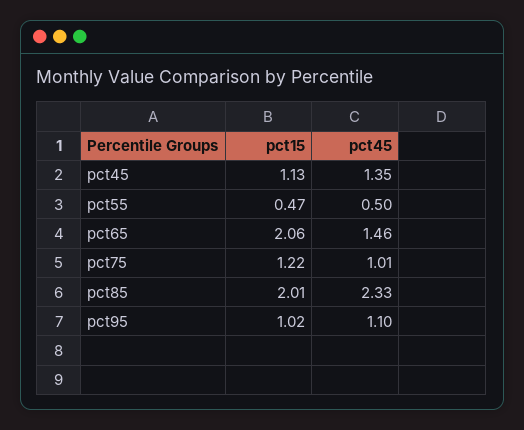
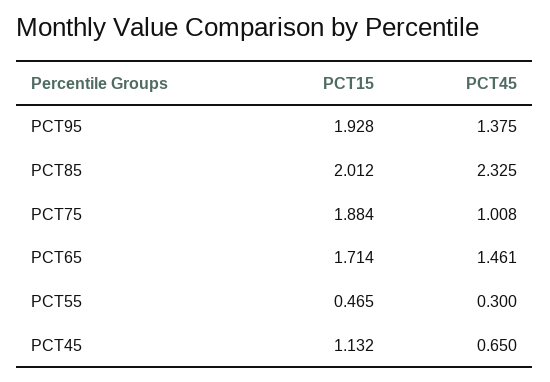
pct45, pct45: 1.35 -> 0.65
pct45, pct55: 0.5 -> 0.3
pct15, pct65: 2.06 -> 1.714
pct15, pct75: 1.22 -> 1.884
pct15, pct95: 1.02 -> 1.928
pct45, pct95: 1.1 -> 1.375

